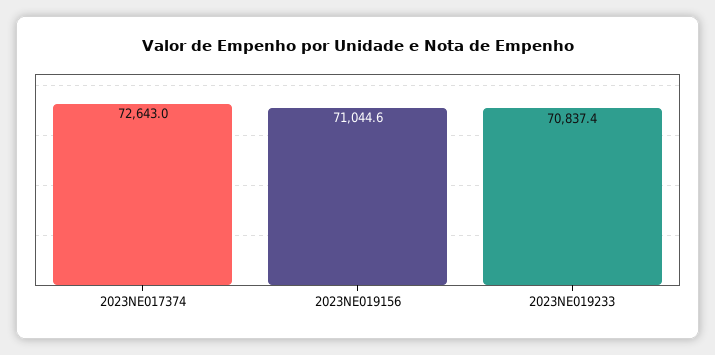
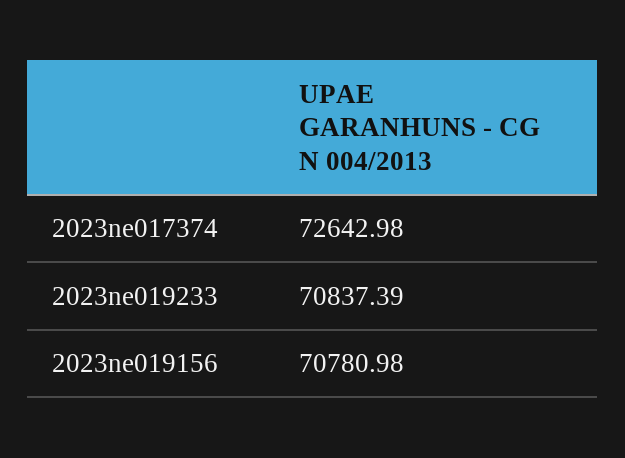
2023NE019156: 71044.6 -> 70780.98

